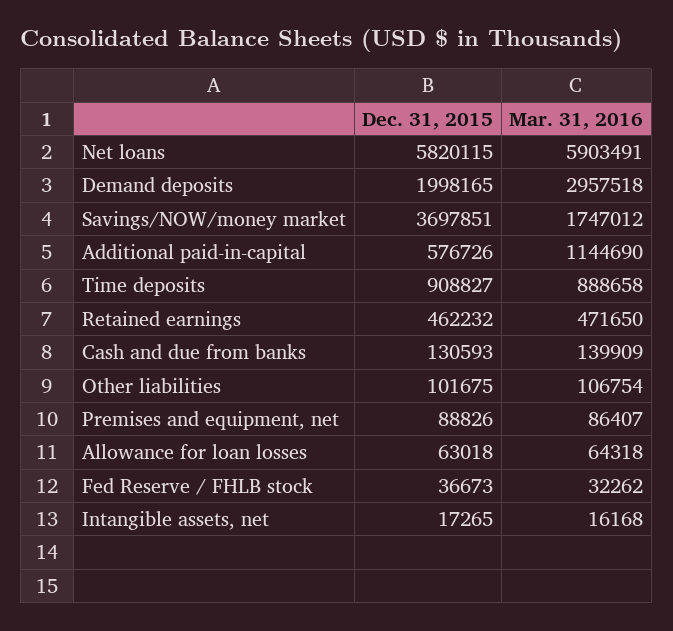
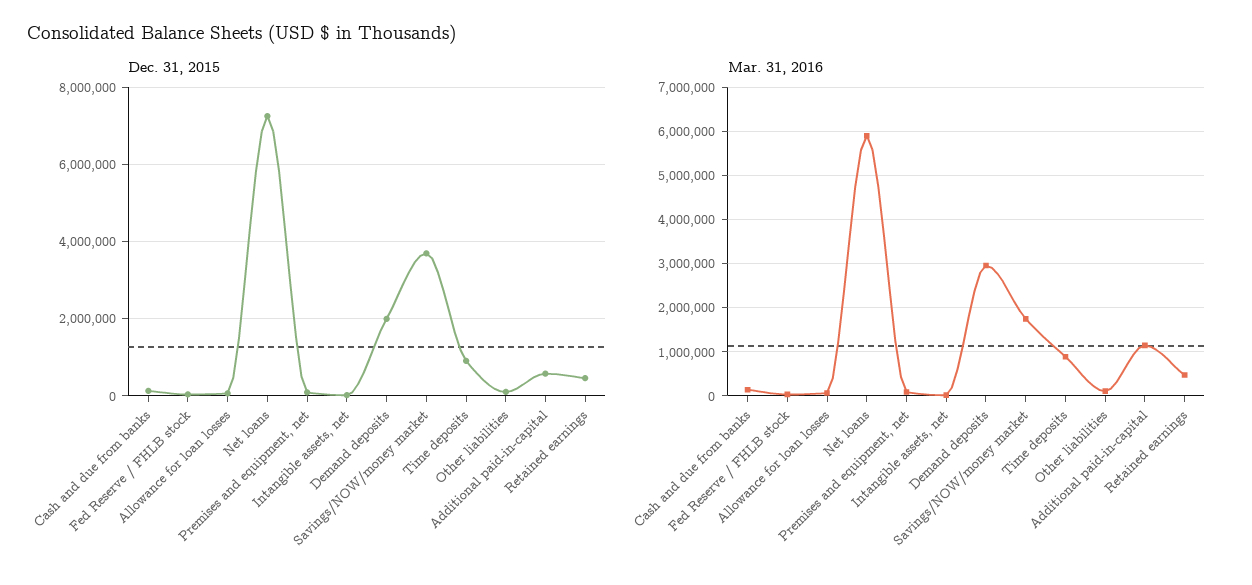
Dec. 31, 2015, Net loans: 5820115 -> 7200000

